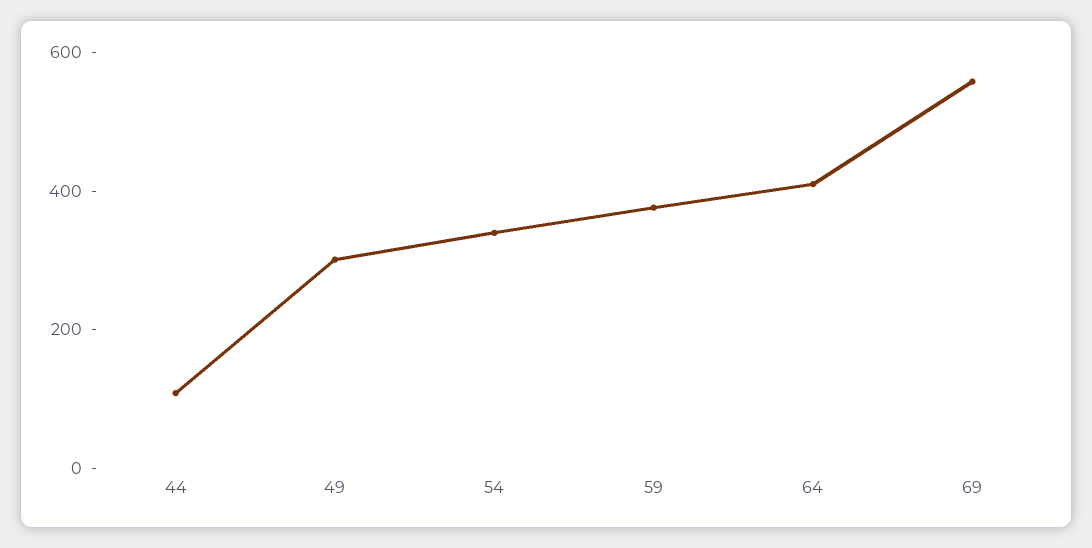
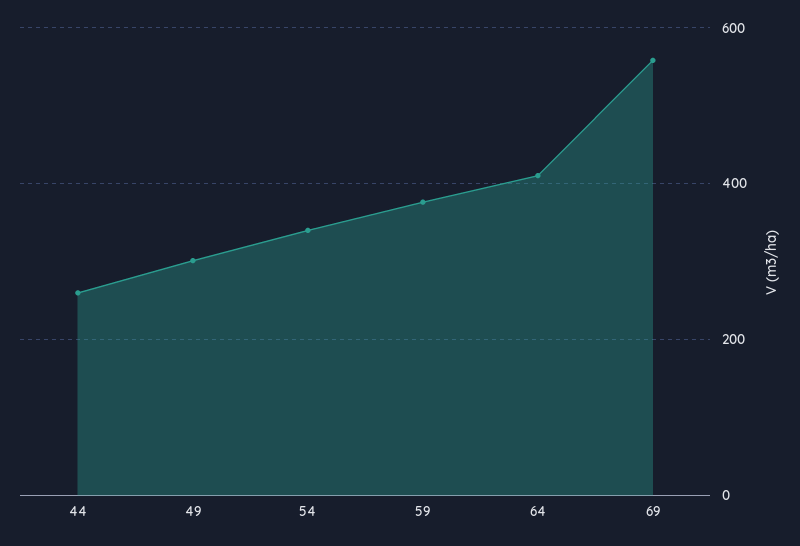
44: 100 -> 260

